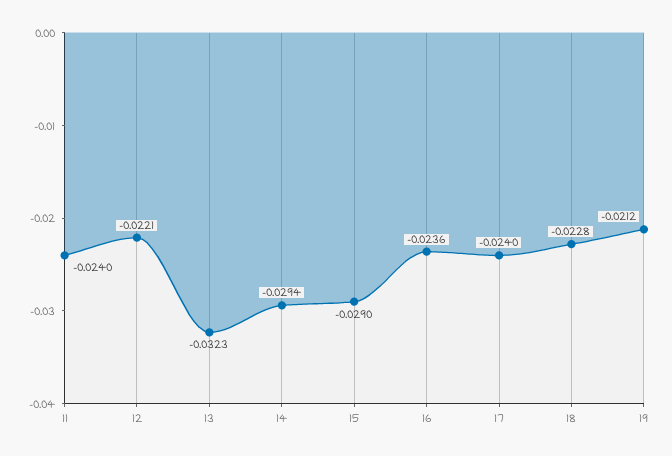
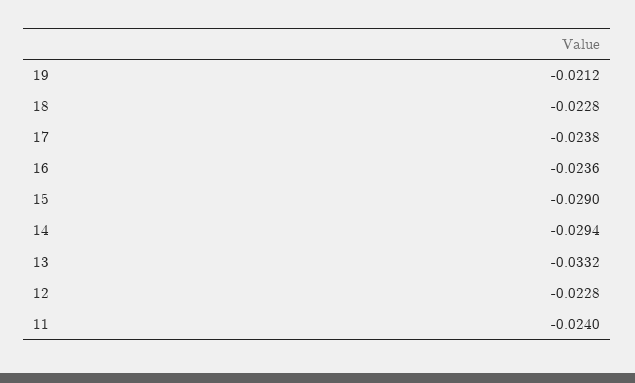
12: -0.0221 -> -0.0228
13: -0.0323 -> -0.0332
17: -0.024 -> -0.0238

